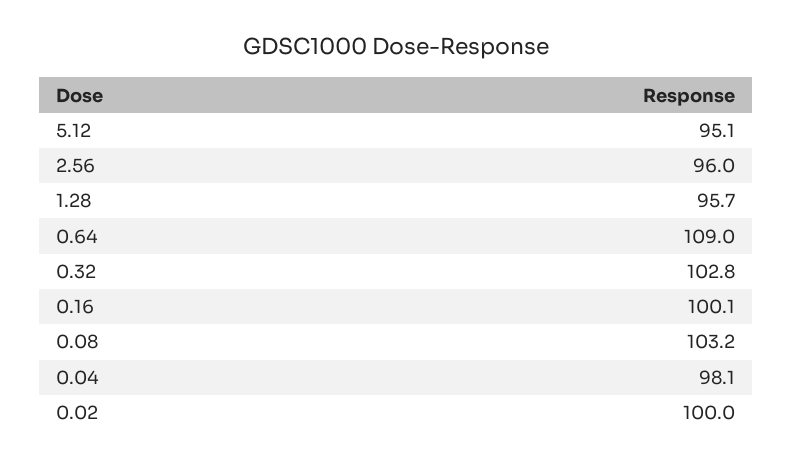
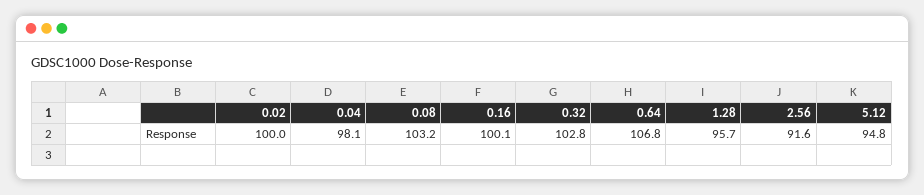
5.12: 95.1 -> 94.8
2.56: 96 -> 91.6
0.64: 109 -> 106.8

